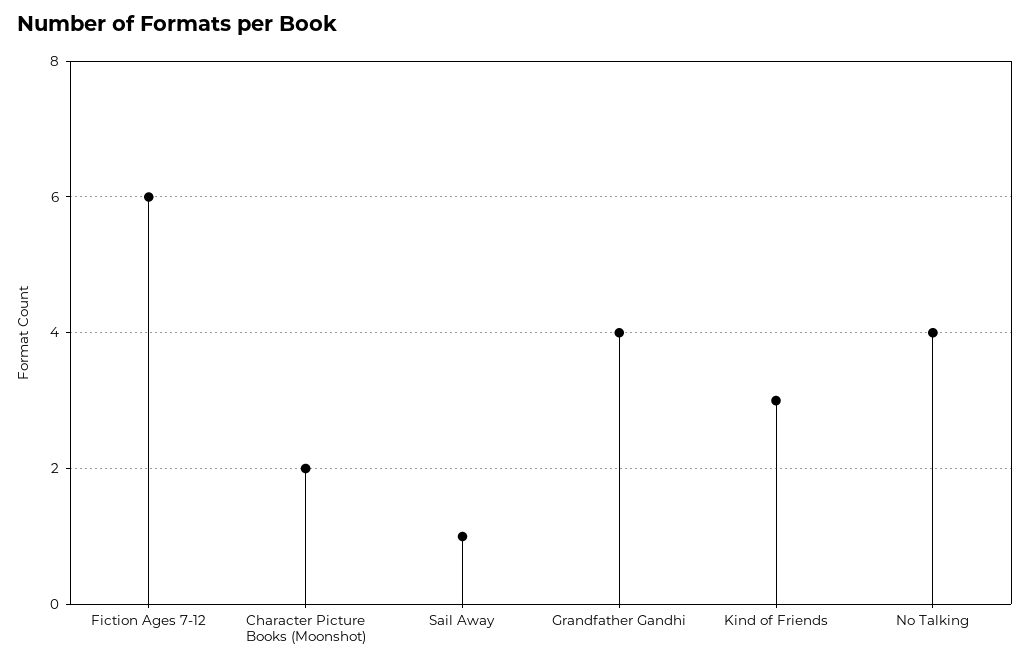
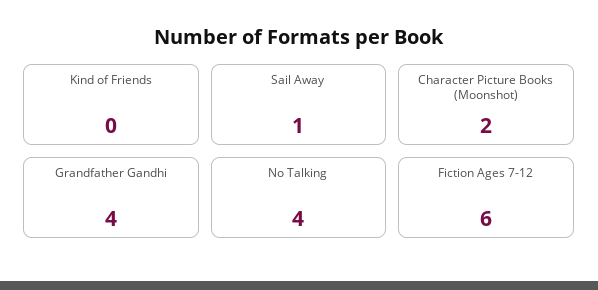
Kind of Friends: 3 -> 0

